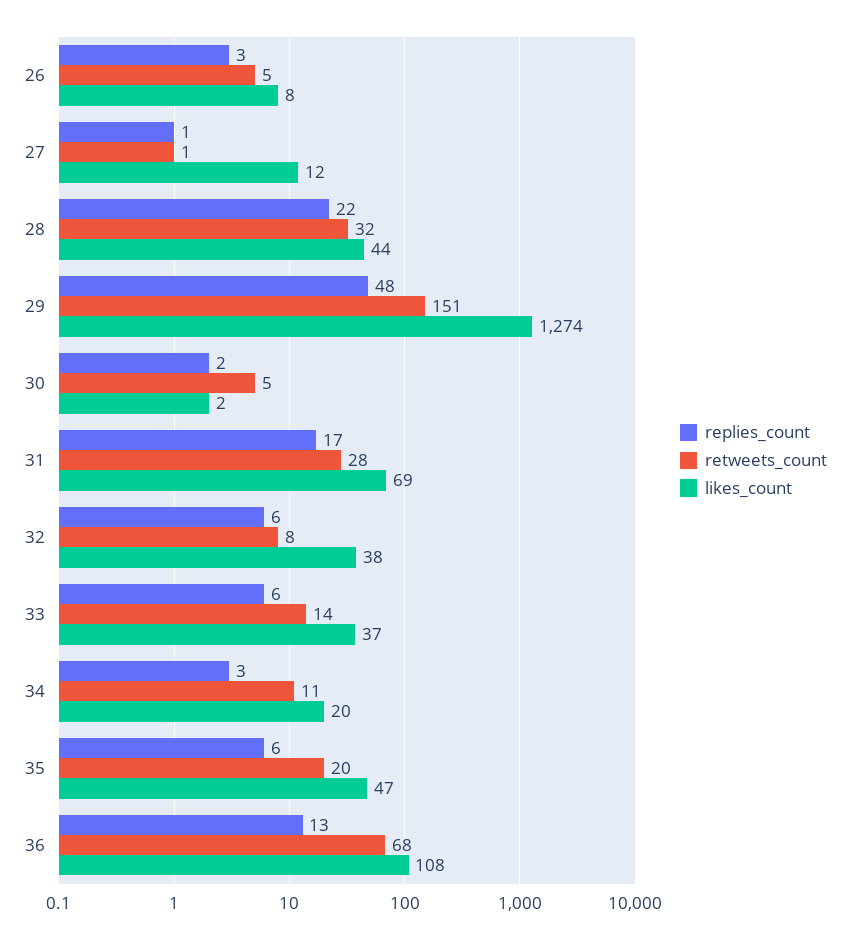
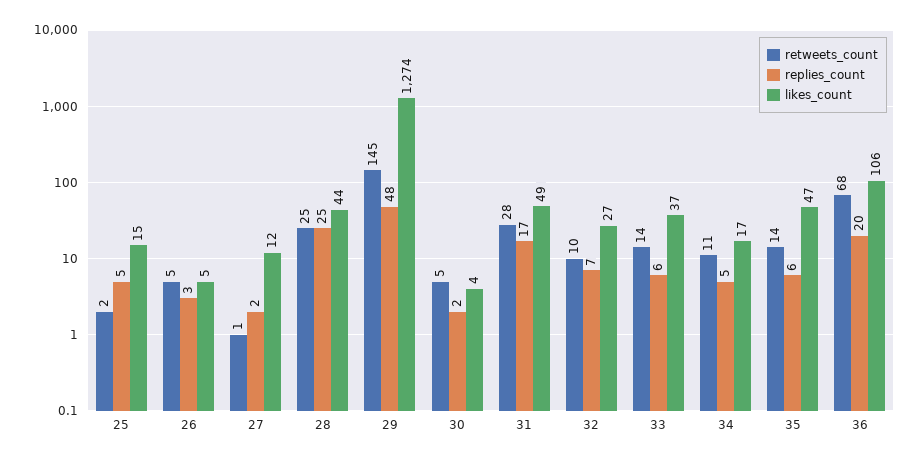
likes_count, 26: 8 -> 5
replies_count, 27: 1 -> 2
replies_count, 28: 22 -> 25
retweets_count, 28: 32 -> 25
retweets_count, 29: 151 -> 145
likes_count, 30: 2 -> 4
likes_count, 31: 69 -> 49
replies_count, 32: 6 -> 7
retweets_count, 32: 8 -> 10
likes_count, 32: 38 -> 27
replies_count, 34: 3 -> 5
likes_count, 34: 20 -> 17
retweets_count, 35: 20 -> 14
replies_count, 36: 13 -> 20
likes_count, 36: 108 -> 106
retweets_count, 25: none -> 2
replies_count, 25: none -> 5
likes_count, 25: none -> 15

